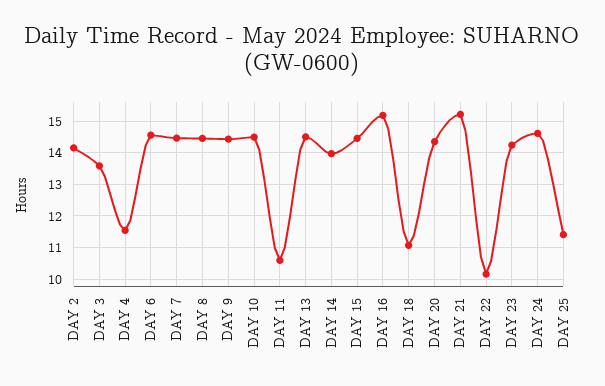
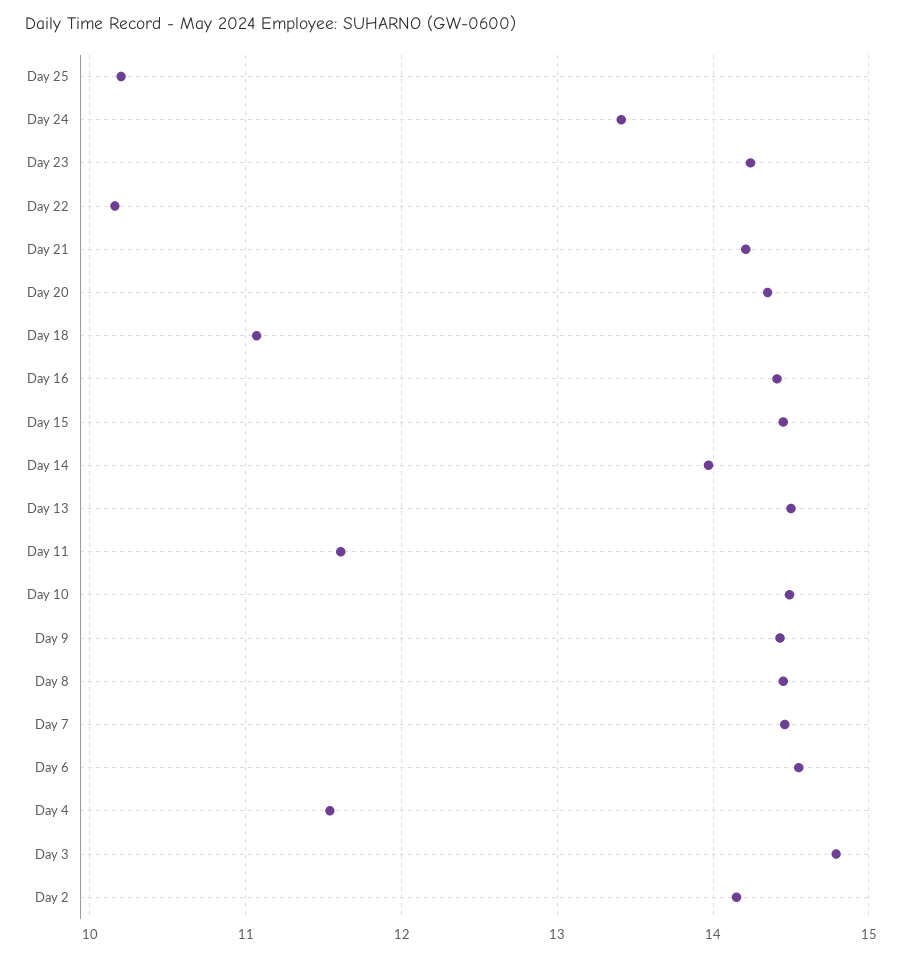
DAY 3: 13.6 -> 14.8
DAY 11: 10.6 -> 11.6
DAY 16: 15.2 -> 14.4
DAY 21: 15.2 -> 14.2
DAY 24: 14.6 -> 13.4
DAY 25: 11.4 -> 10.2

